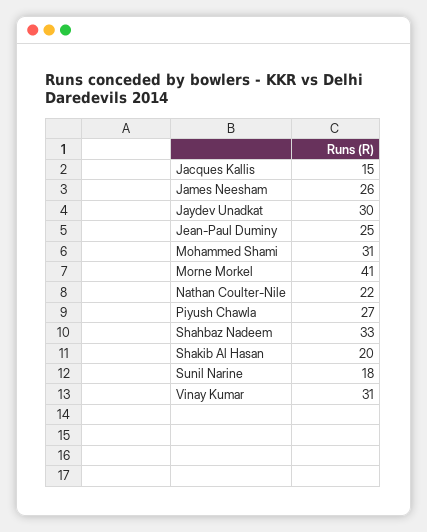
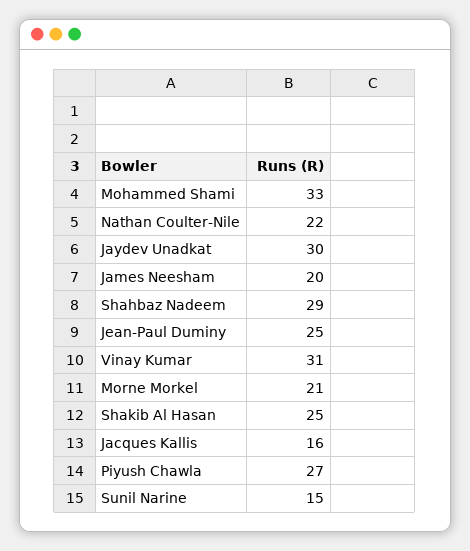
Jacques Kallis: 15 -> 16
James Neesham: 26 -> 20
Mohammed Shami: 31 -> 33
Morne Morkel: 41 -> 21
Shahbaz Nadeem: 33 -> 29
Shakib Al Hasan: 20 -> 25
Sunil Narine: 18 -> 15

